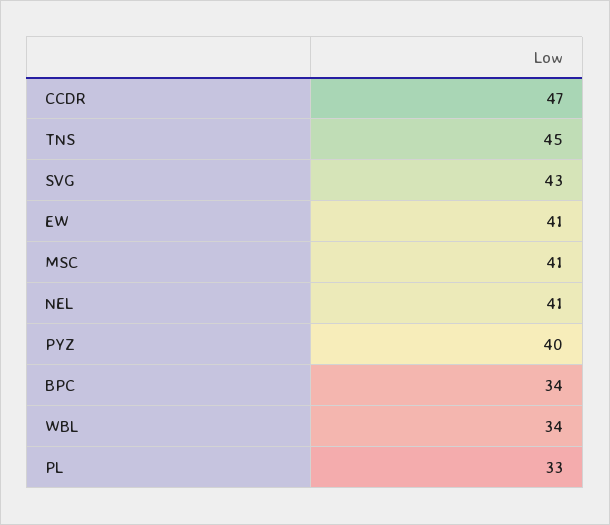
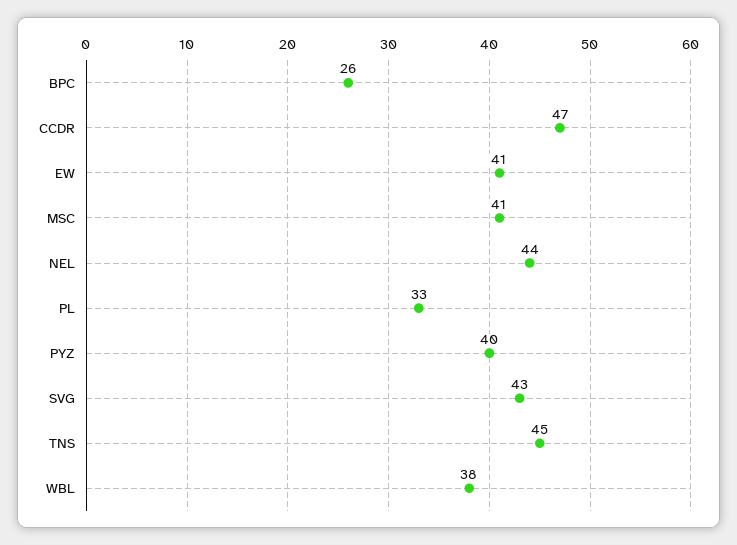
NEL: 41 -> 44
BPC: 34 -> 26
WBL: 34 -> 38

